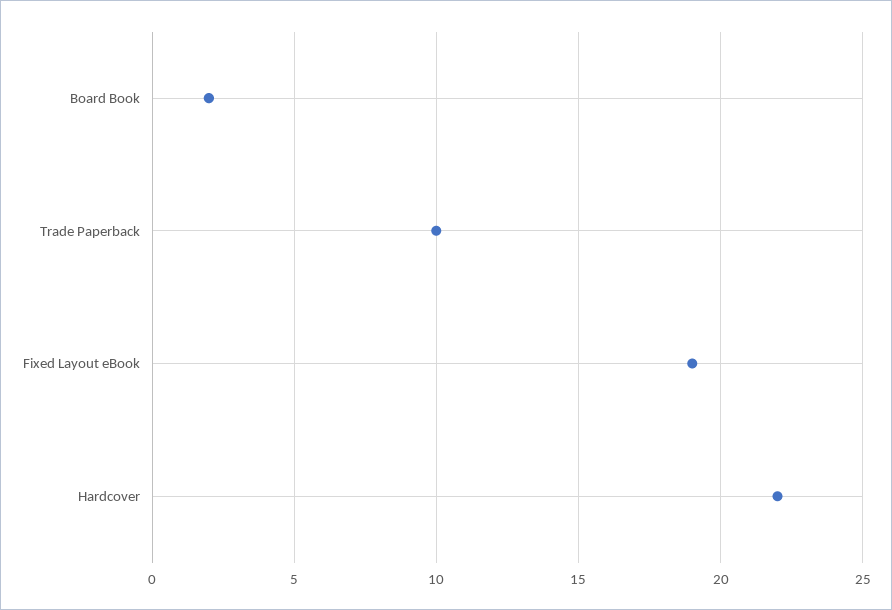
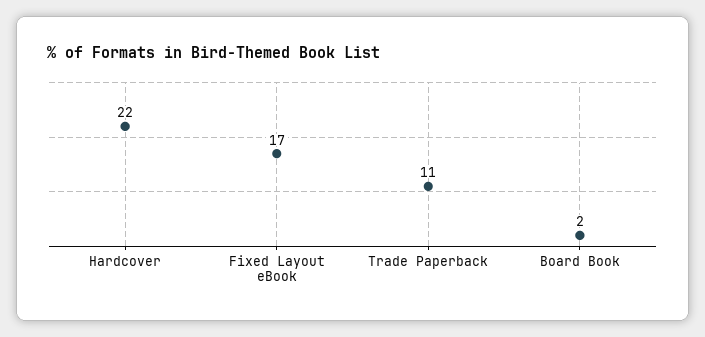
Trade Paperback: 10 -> 11
Fixed Layout eBook: 19 -> 17

